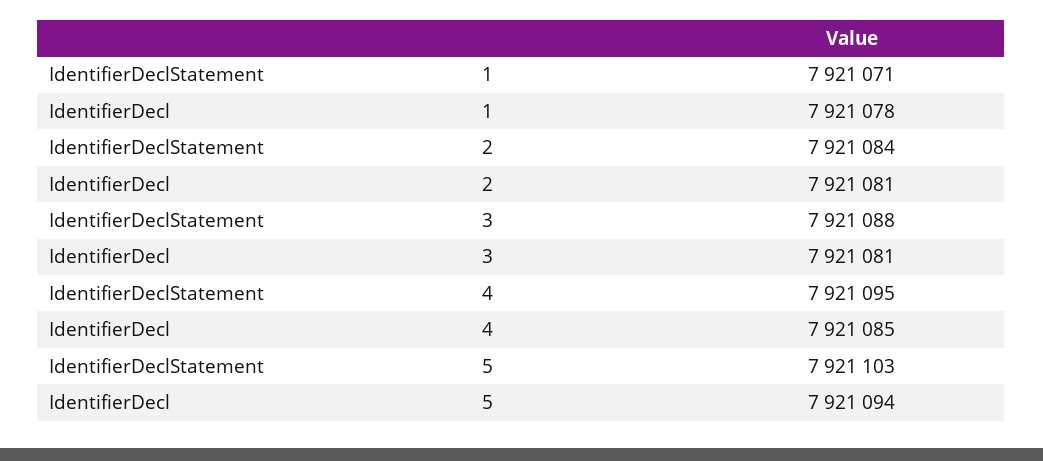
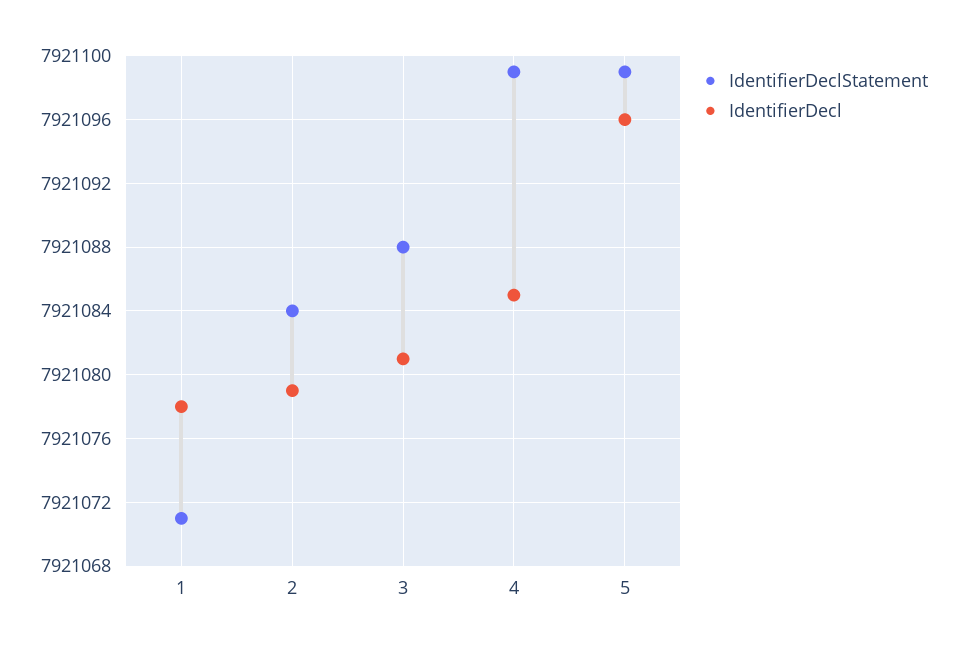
IdentifierDecl, 2: 7921081 -> 7921079
IdentifierDeclStatement, 4: 7921095 -> 7921099
IdentifierDeclStatement, 5: 7921103 -> 7921099
IdentifierDecl, 5: 7921094 -> 7921096

